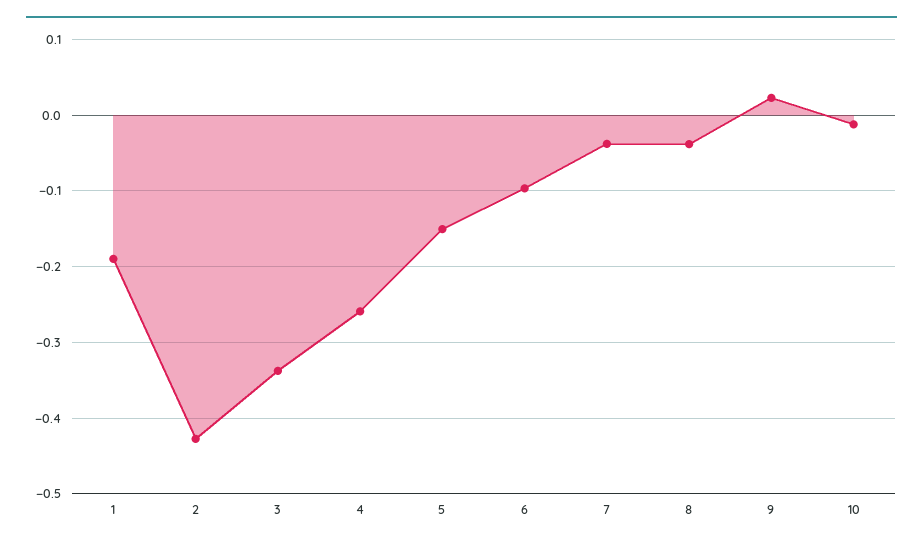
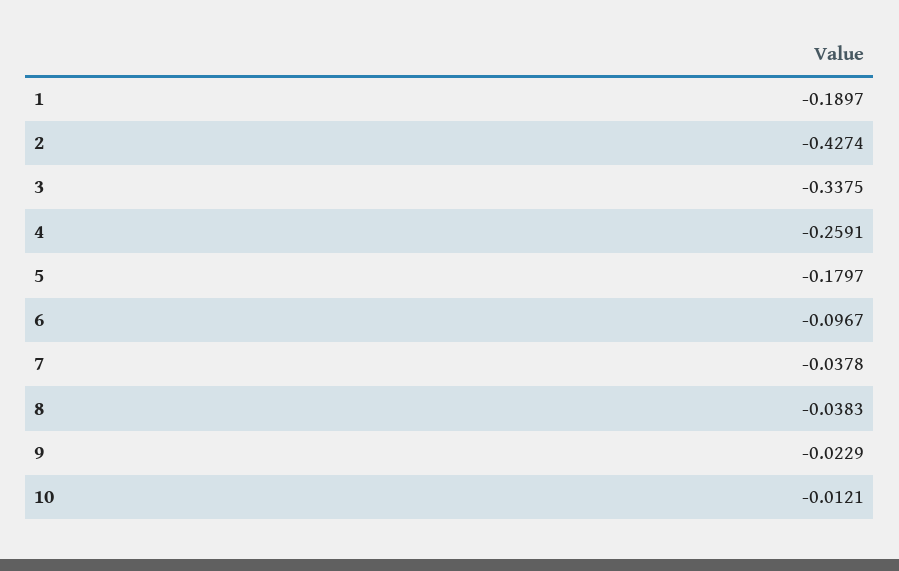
5: -0.15 -> -0.1797
9: 0.02 -> -0.0229

